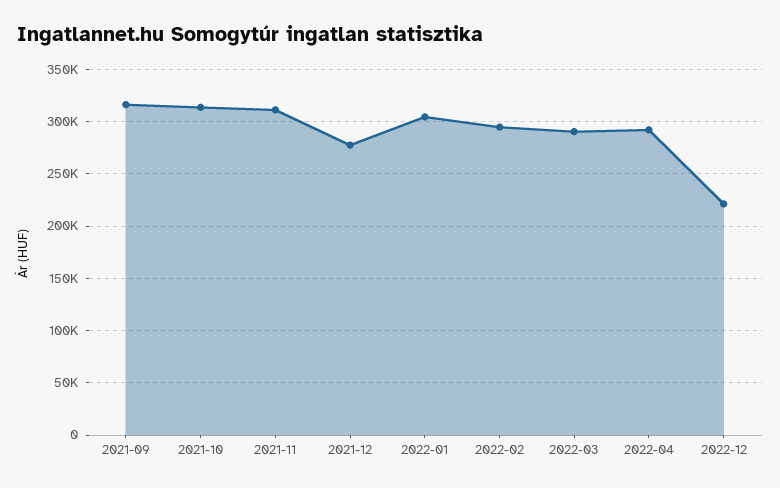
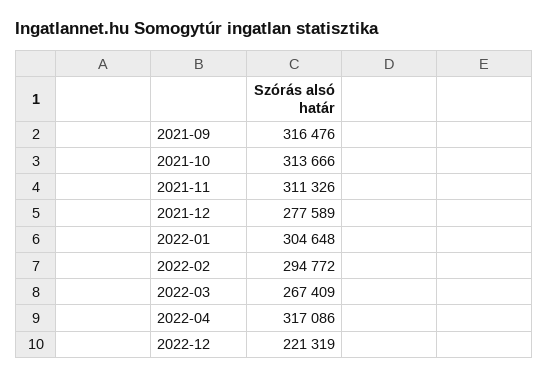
2022-03: 290000 -> 267409
2022-04: 290000 -> 317086

